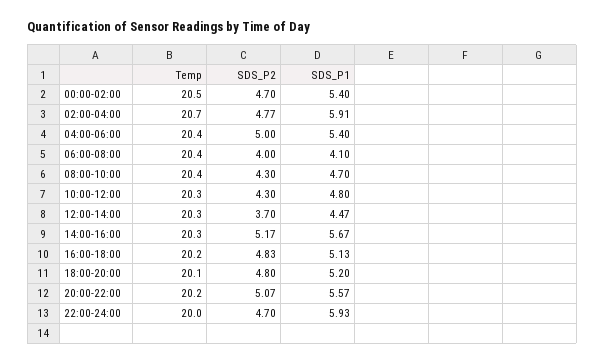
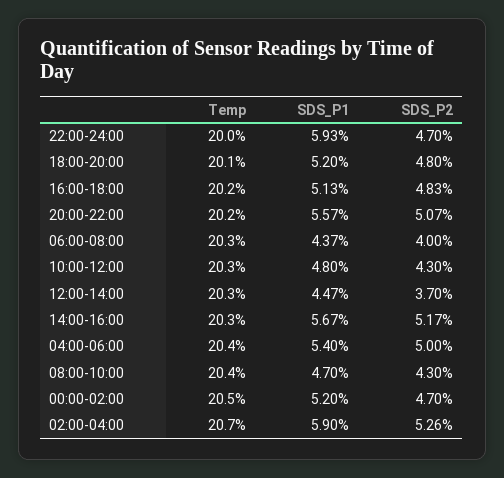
SDS_P1, 00:00-02:00: 5.4 -> 5.2
SDS_P2, 02:00-04:00: 4.77 -> 5.26
SDS_P1, 02:00-04:00: 5.91 -> 5.9
Temp, 06:00-08:00: 20.4 -> 20.3
SDS_P1, 06:00-08:00: 4.1 -> 4.37

